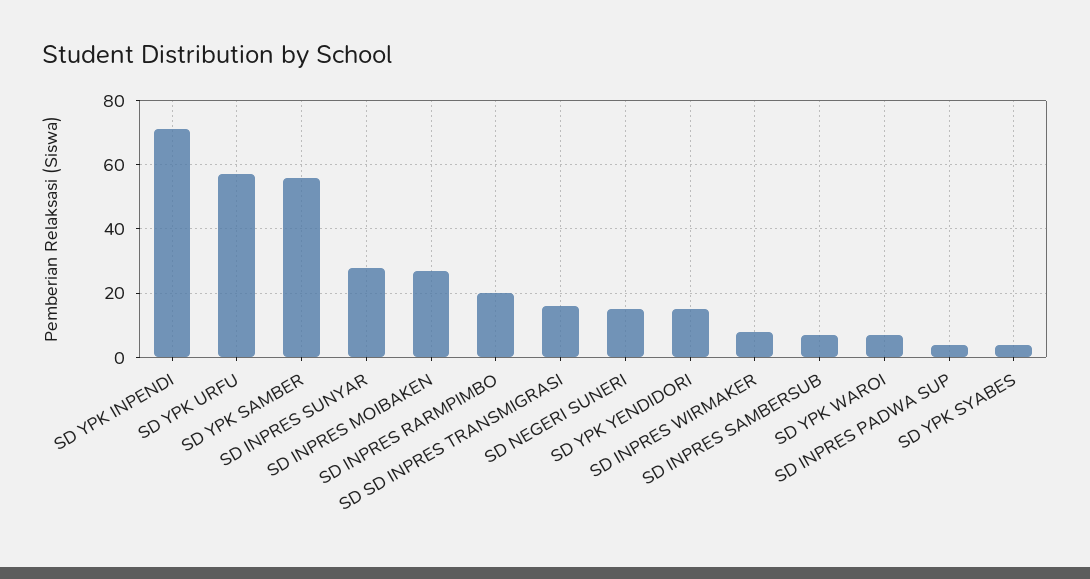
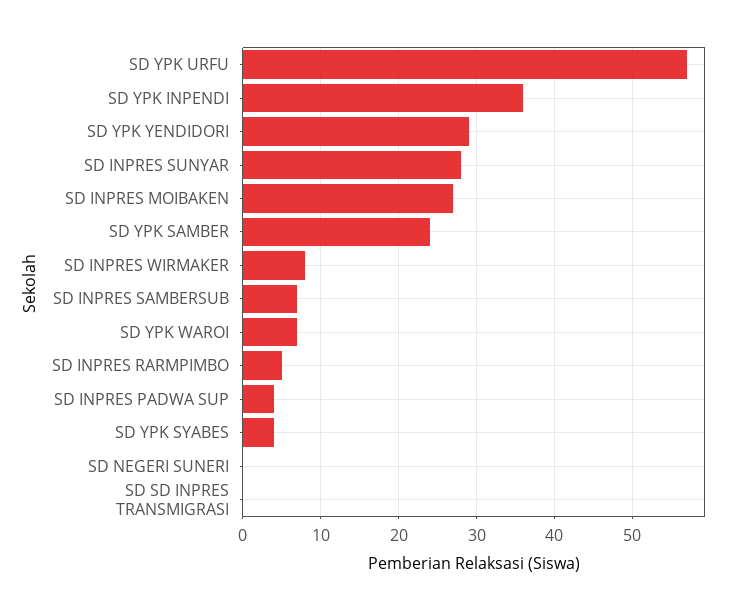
SD YPK INPENDI: 70 -> 36
SD YPK SAMBER: 55 -> 24
SD INPRES RARMPIMBO: 20 -> 5
SD SD INPRES TRANSMIGRASI: 15 -> 0
SD NEGERI SUNERI: 15 -> 0
SD YPK YENDIDORI: 15 -> 29

